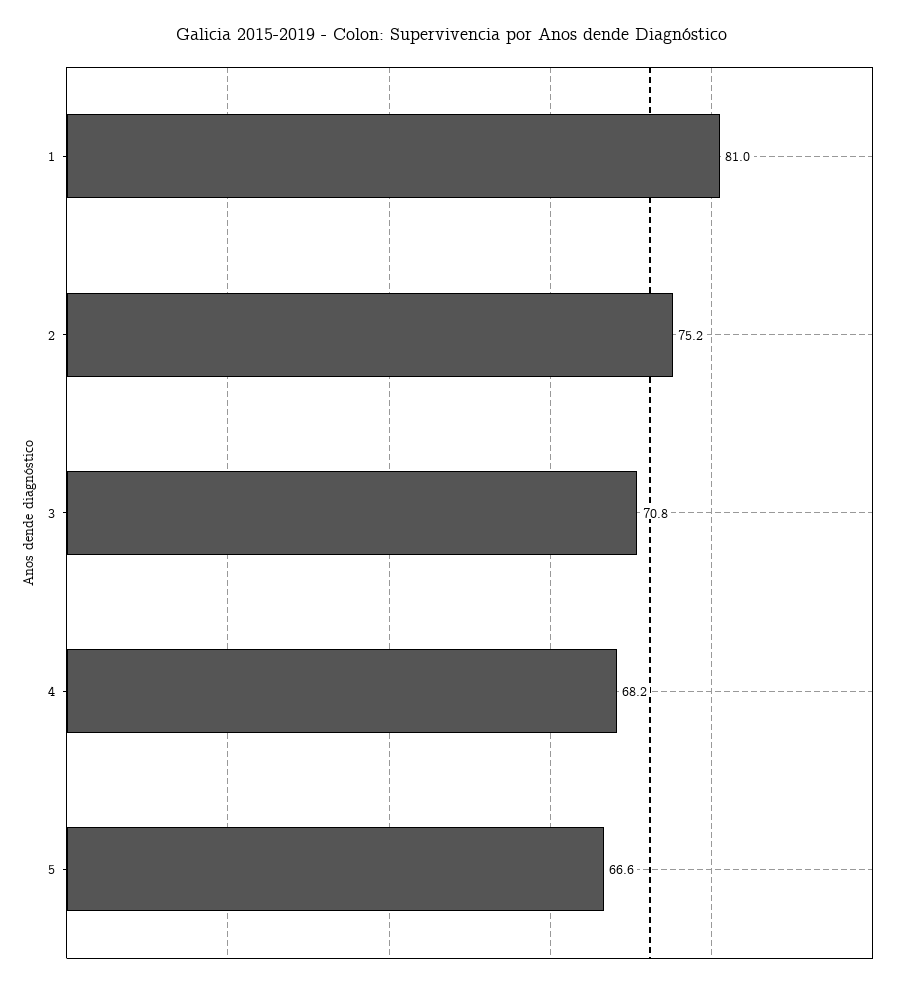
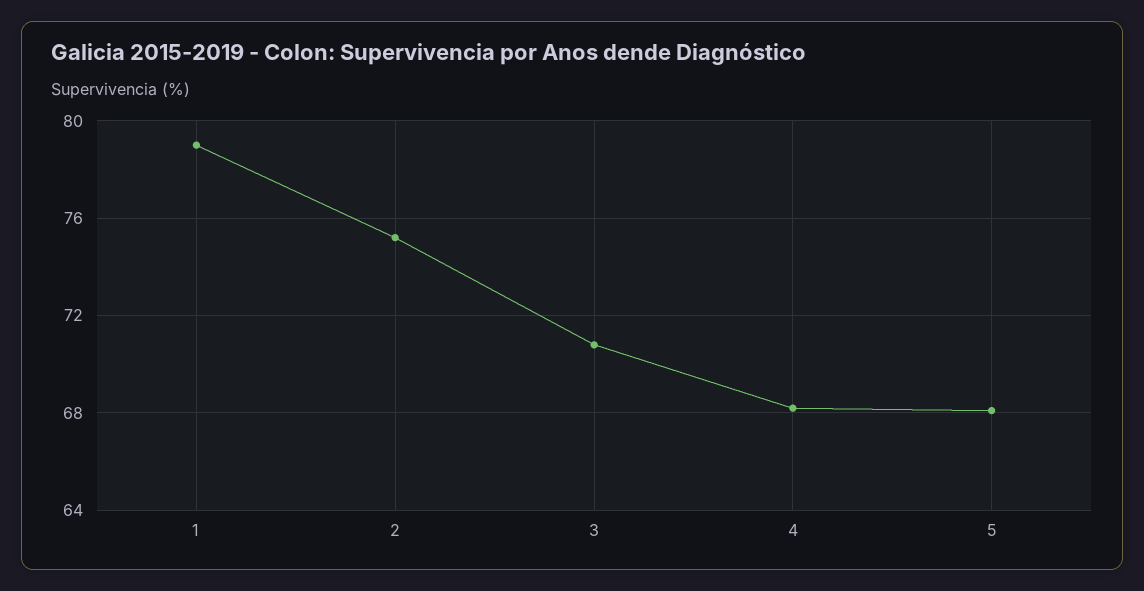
1: 81 -> 79
5: 66.6 -> 68

